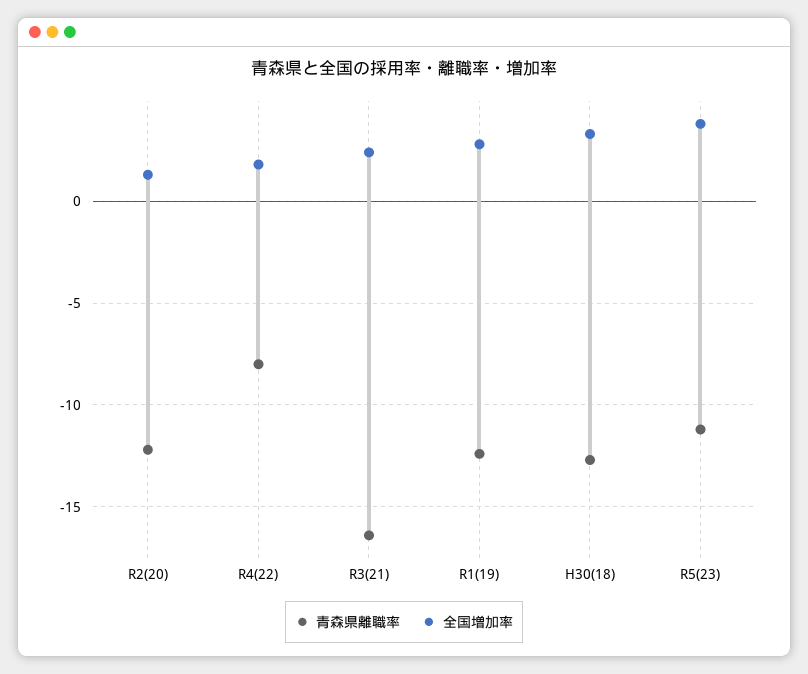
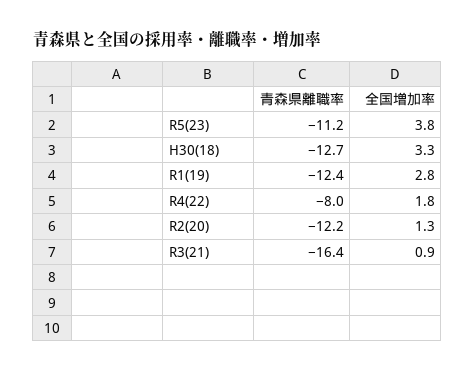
全国増加率, R3(21): 2.5 -> 0.9

